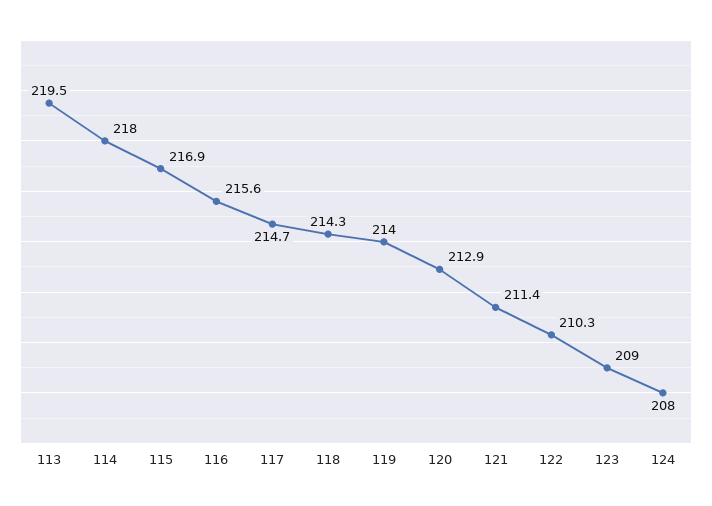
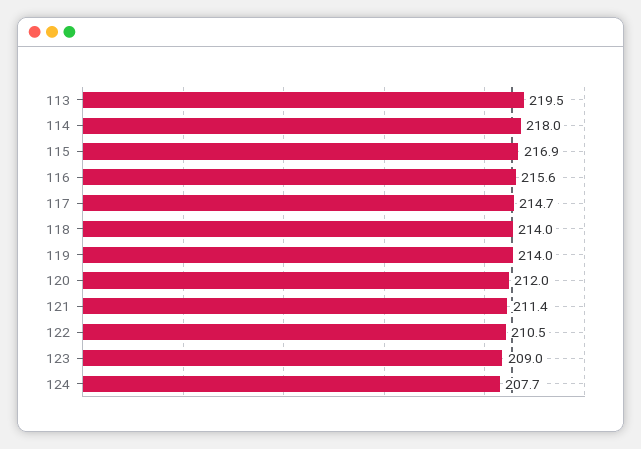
118: 214.3 -> 214
120: 212.9 -> 212
122: 210.3 -> 210.5
124: 208 -> 207.7

